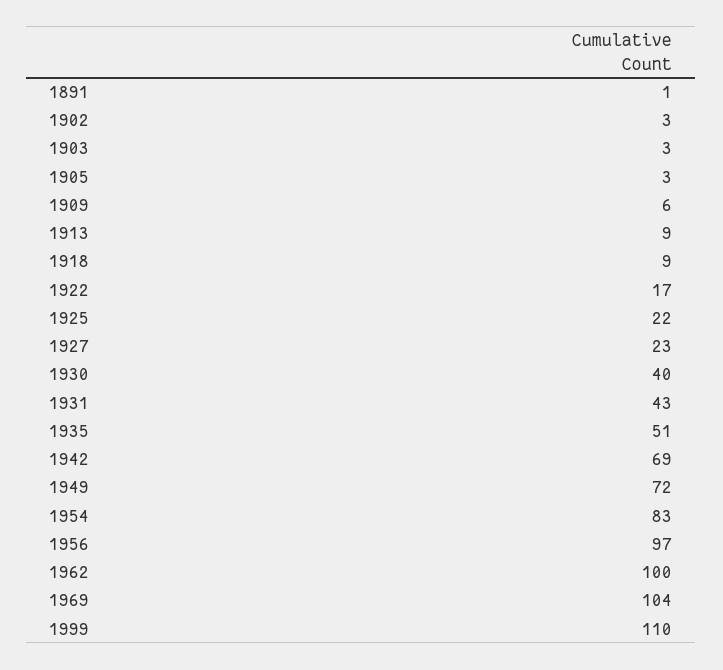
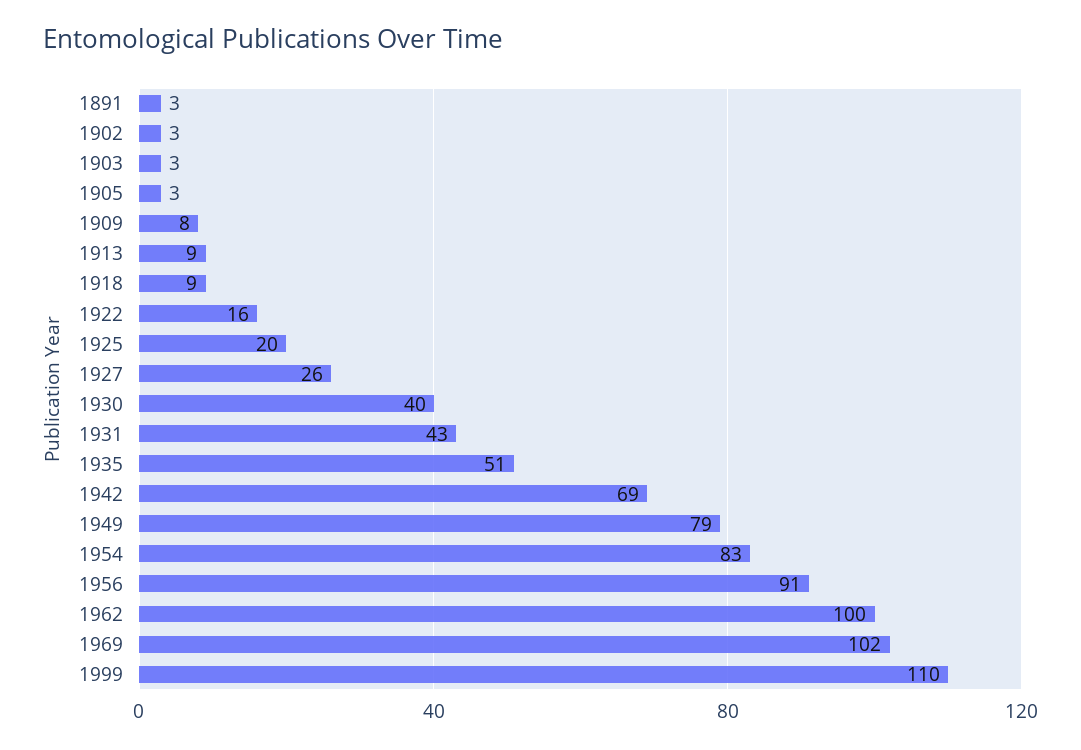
1891: 1 -> 3
1909: 6 -> 8
1922: 17 -> 16
1925: 22 -> 20
1927: 23 -> 26
1949: 72 -> 79
1956: 97 -> 91
1969: 104 -> 102

